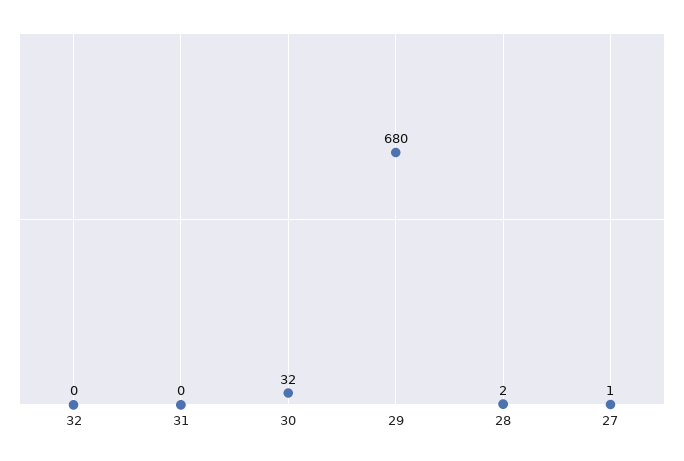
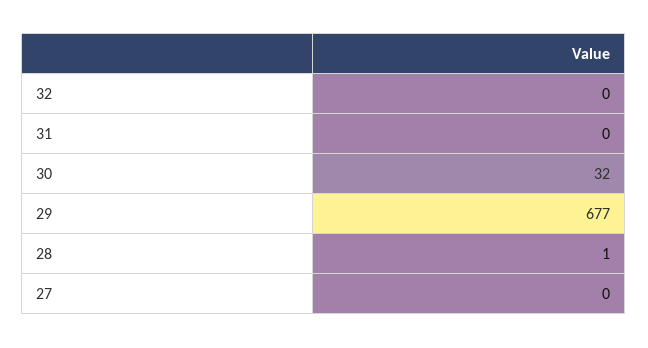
29: 680 -> 677
28: 2 -> 1
27: 1 -> 0

